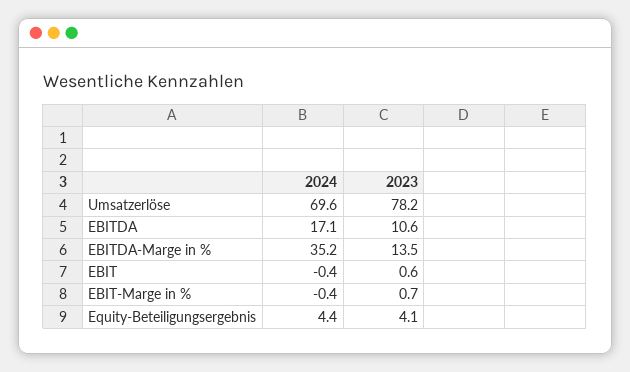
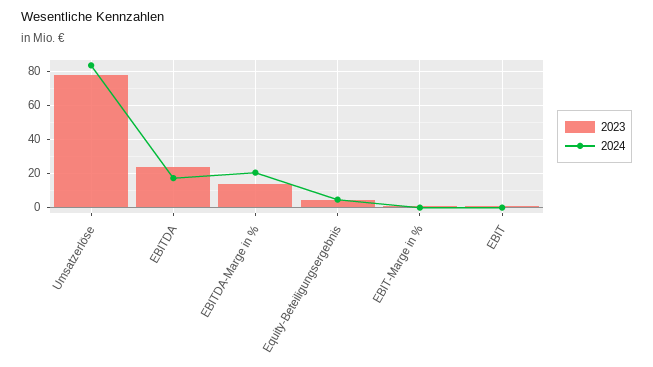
2024, Umsatzerlöse: 69.6 -> 85
2023, EBITDA: 10.6 -> 25
2024, EBITDA-Marge in %: 35.2 -> 20

